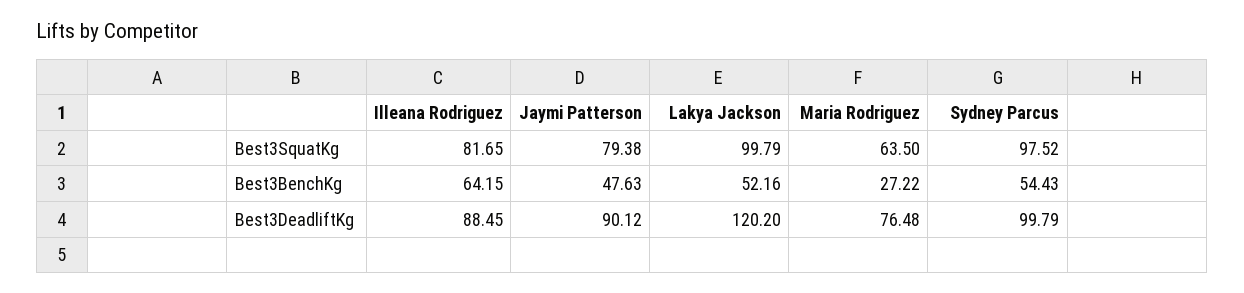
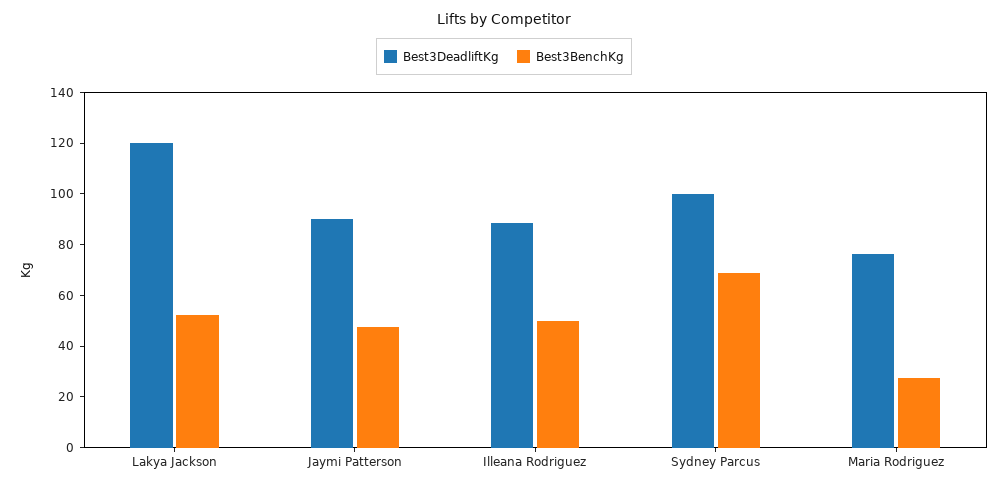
Best3SquatKg, Illeana Rodriguez: 81.65 -> none
Best3SquatKg, Jaymi Patterson: 79.38 -> none
Best3SquatKg, Lakya Jackson: 99.79 -> none
Best3SquatKg, Maria Rodriguez: 63.5 -> none
Best3SquatKg, Sydney Parcus: 97.52 -> none
Best3BenchKg, Illeana Rodriguez: 64.15 -> 50
Best3BenchKg, Sydney Parcus: 54.43 -> 70

